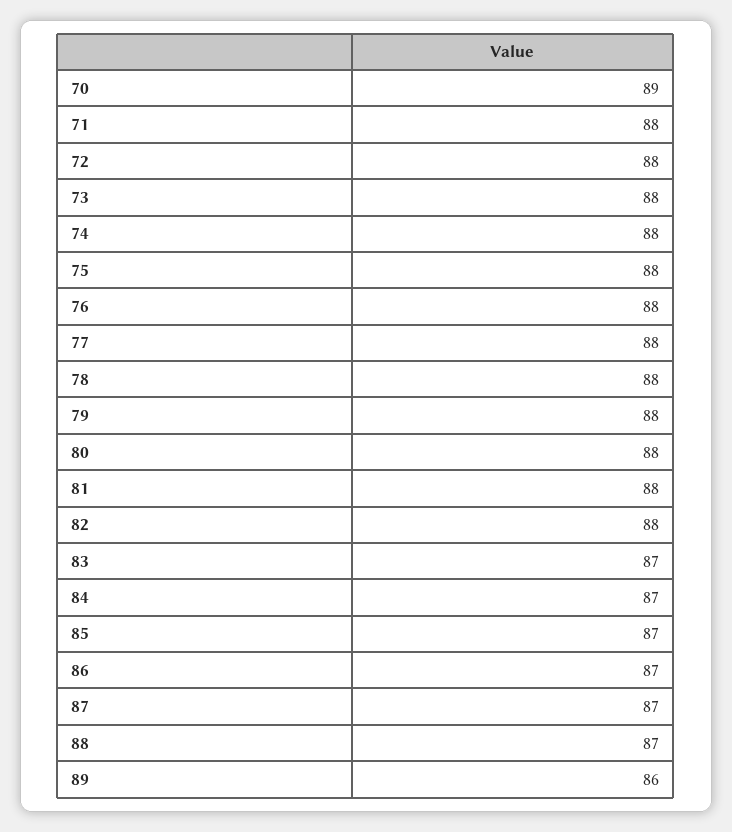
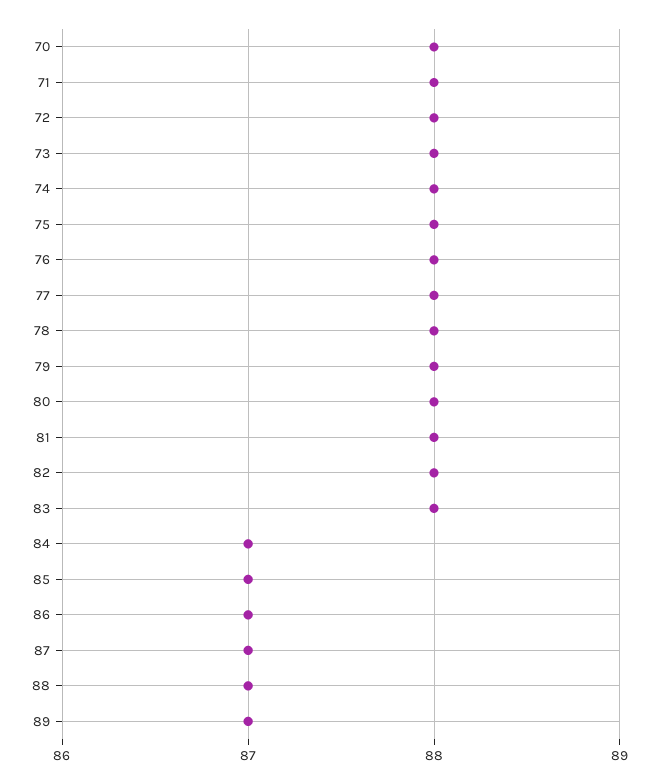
70: 89 -> 88
83: 87 -> 88
89: 86 -> 87

